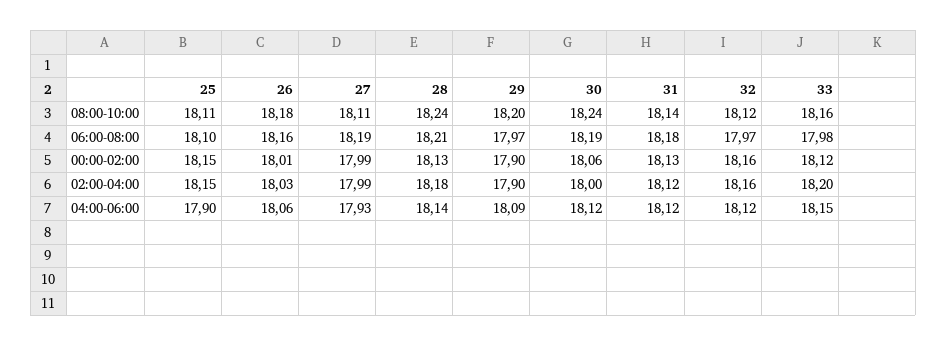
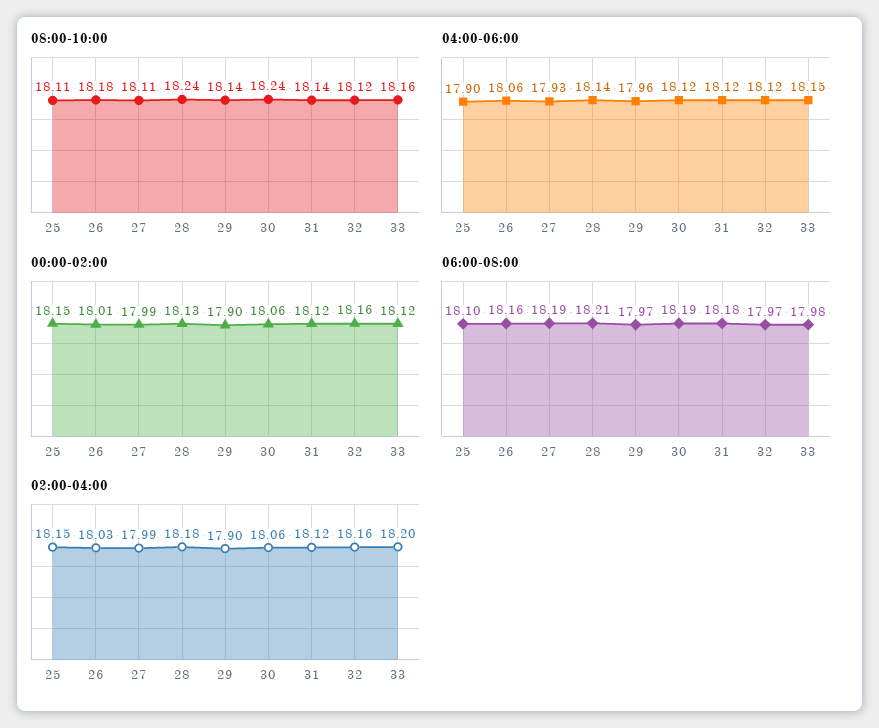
08:00-10:00, 29: 18.2 -> 18.14
00:00-02:00, 31: 18.13 -> 18.12
02:00-04:00, 30: 18 -> 18.06
04:00-06:00, 29: 18.09 -> 17.96

